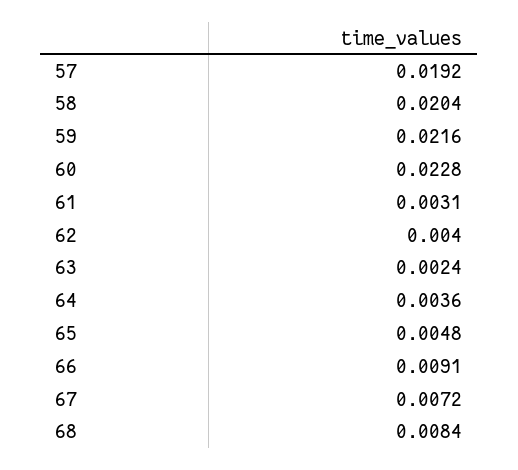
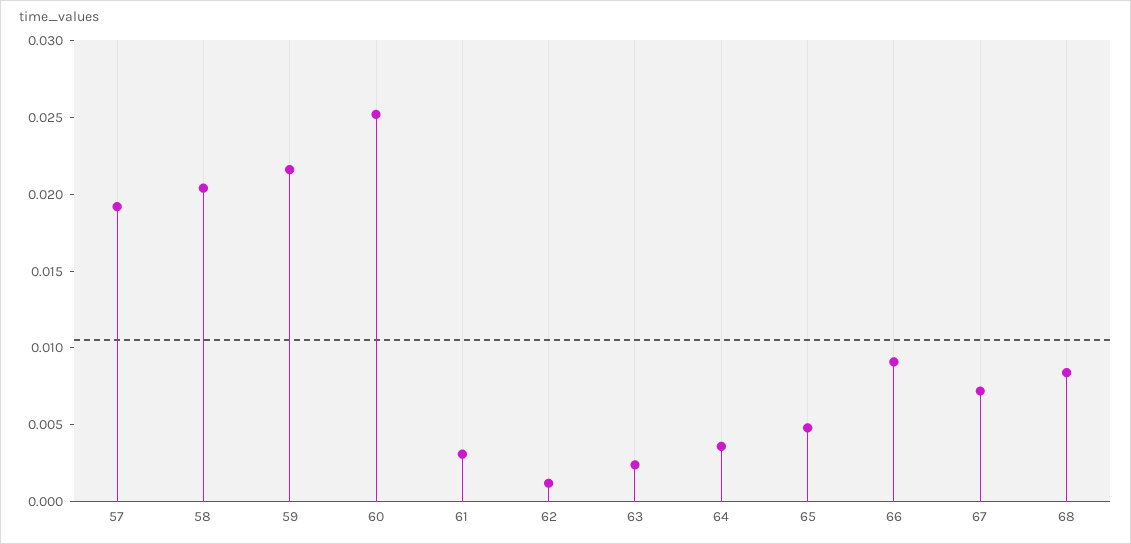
60: 0.0228 -> 0.025
62: 0.004 -> 0.001

